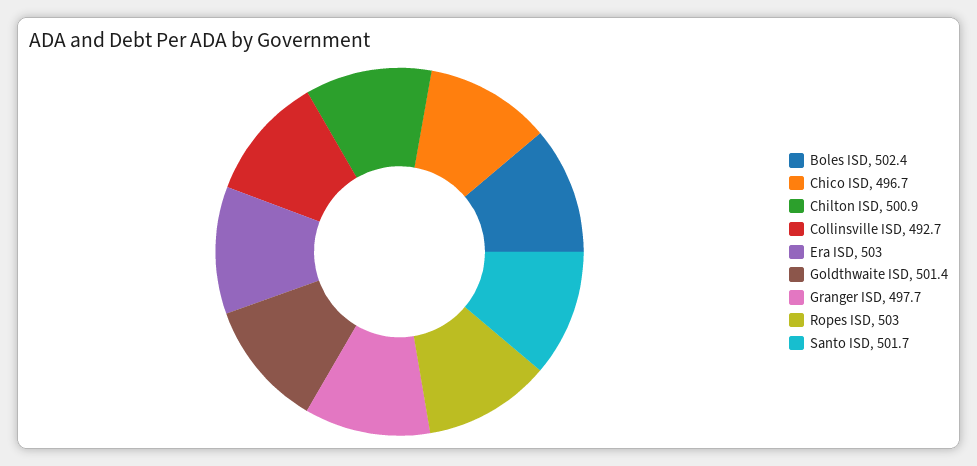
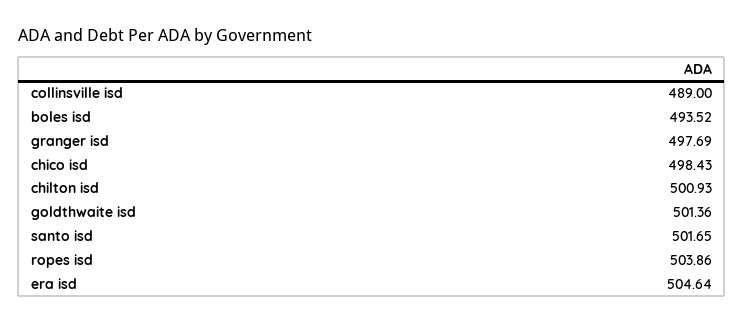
Boles ISD: 502.4 -> 493.52
Chico ISD: 496.7 -> 498.43
Collinsville ISD: 492.7 -> 489
Era ISD: 503 -> 504.64
Ropes ISD: 503 -> 503.86

